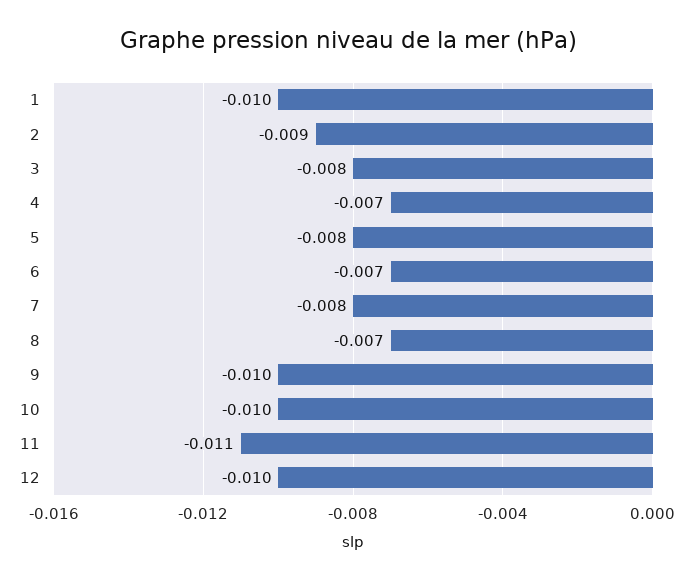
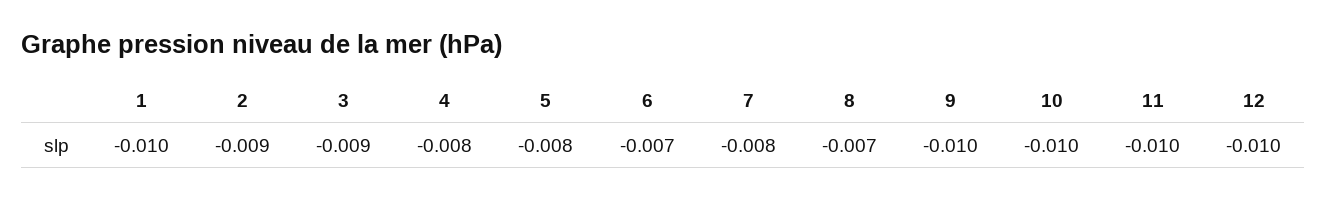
3: -0.008 -> -0.009
4: -0.007 -> -0.008
11: -0.011 -> -0.01

